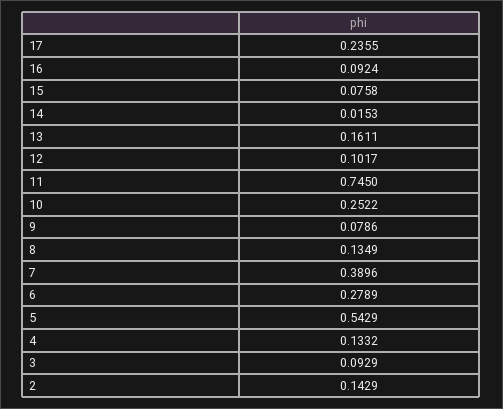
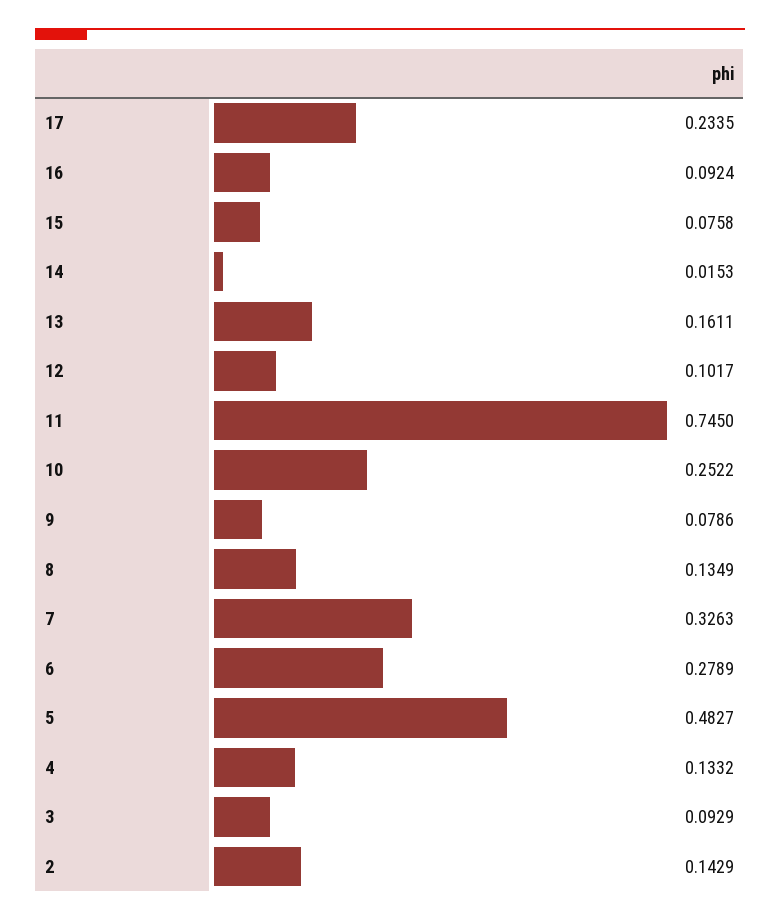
17: 0.2355 -> 0.2335
7: 0.3896 -> 0.3263
5: 0.5429 -> 0.4827

